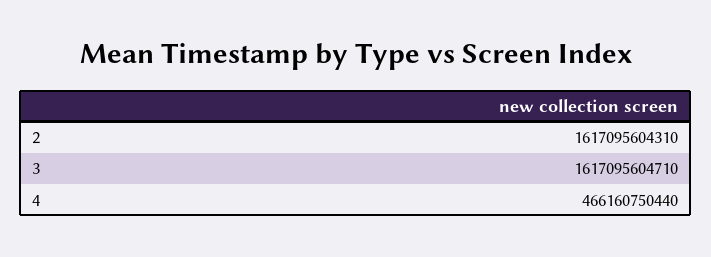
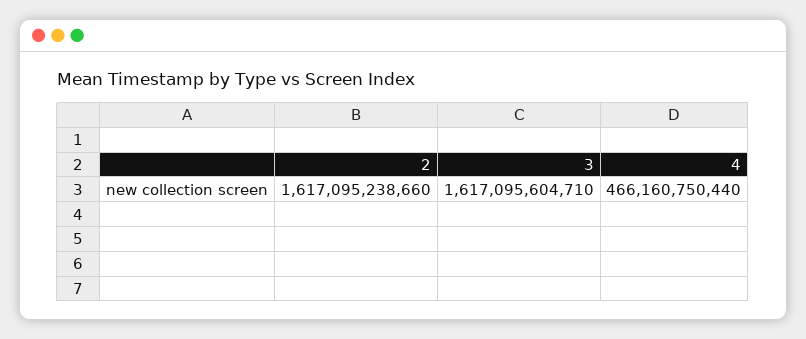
2: 1617095604310 -> 1617095238660

